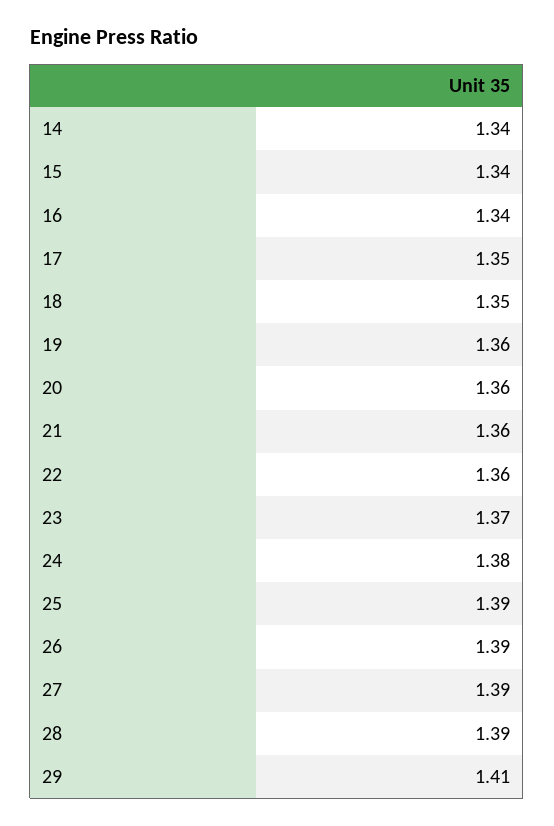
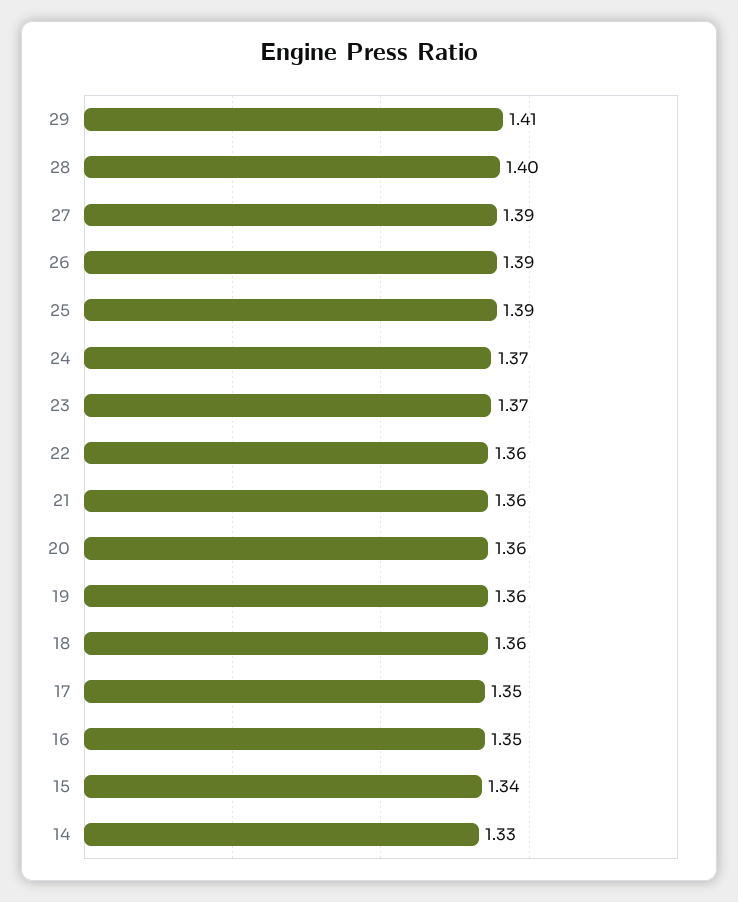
14: 1.34 -> 1.33
16: 1.34 -> 1.35
18: 1.35 -> 1.36
24: 1.38 -> 1.37
28: 1.39 -> 1.4

